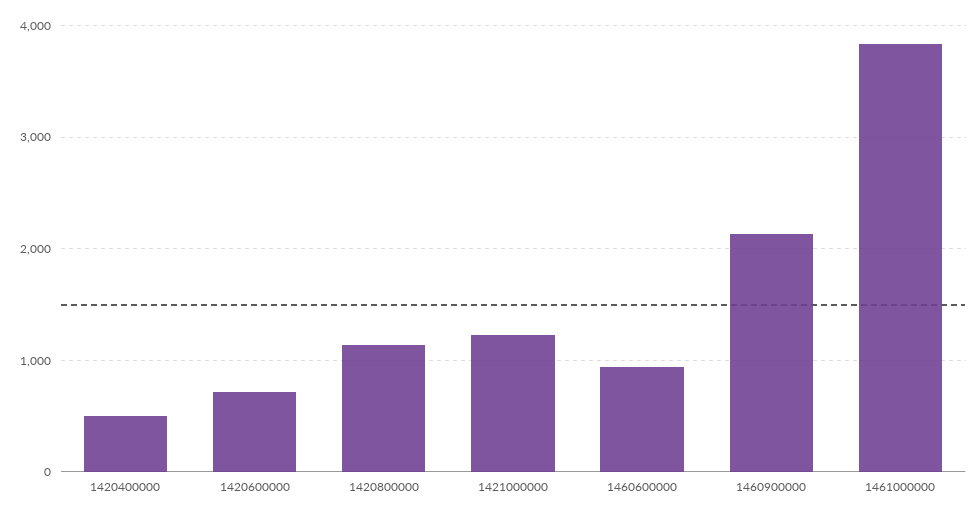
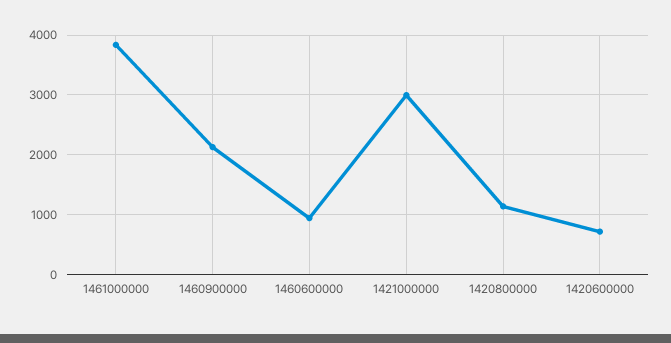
1420400000: 500 -> none
1421000000: 1200 -> 3000

